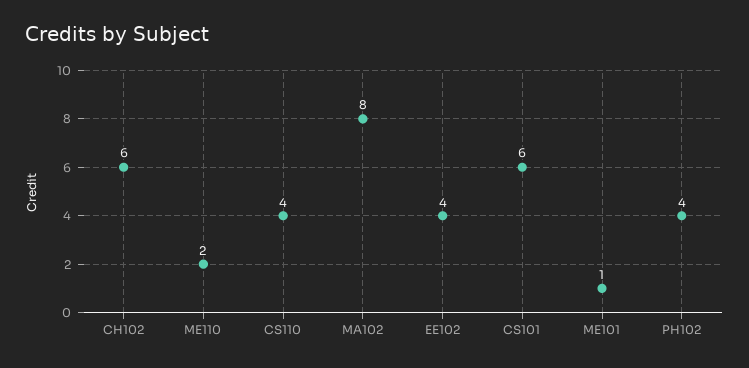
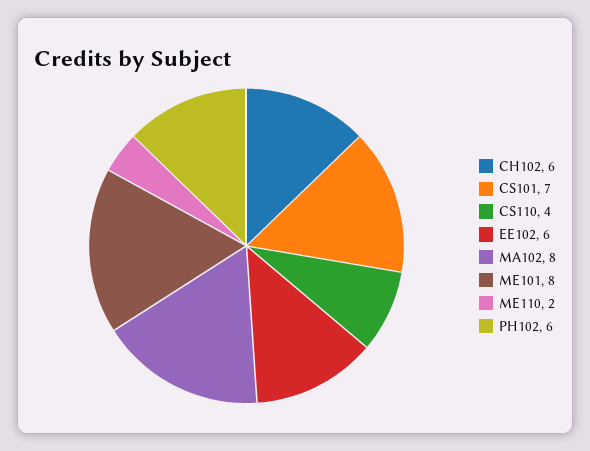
EE102: 4 -> 6
CS101: 6 -> 7
ME101: 1 -> 8
PH102: 4 -> 6

